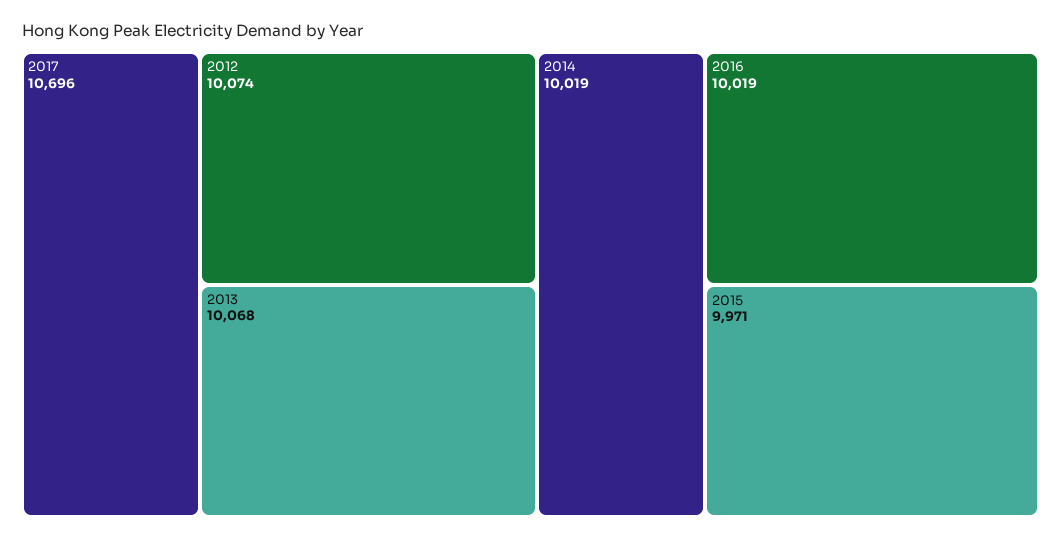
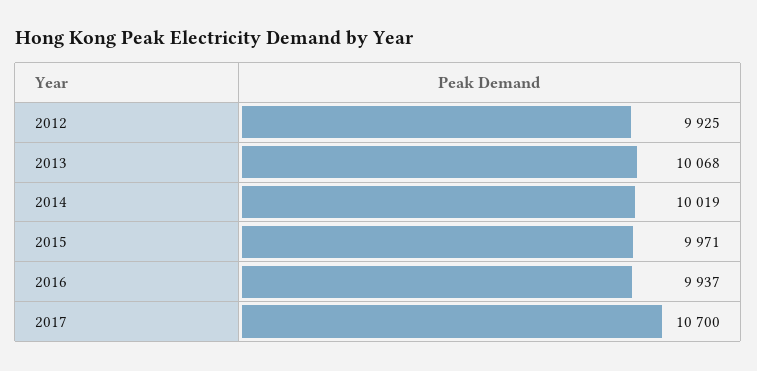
2017: 10696 -> 10700
2012: 10074 -> 9925
2016: 10019 -> 9937

